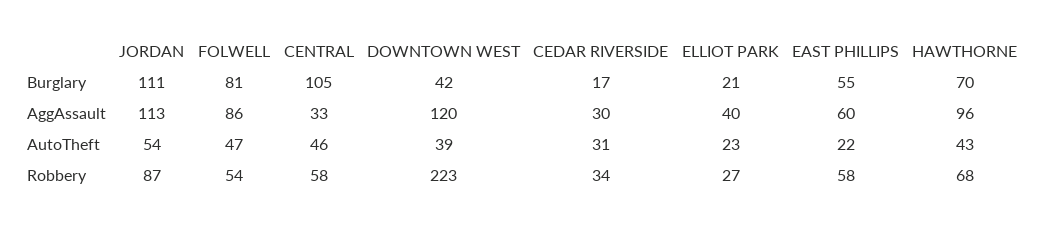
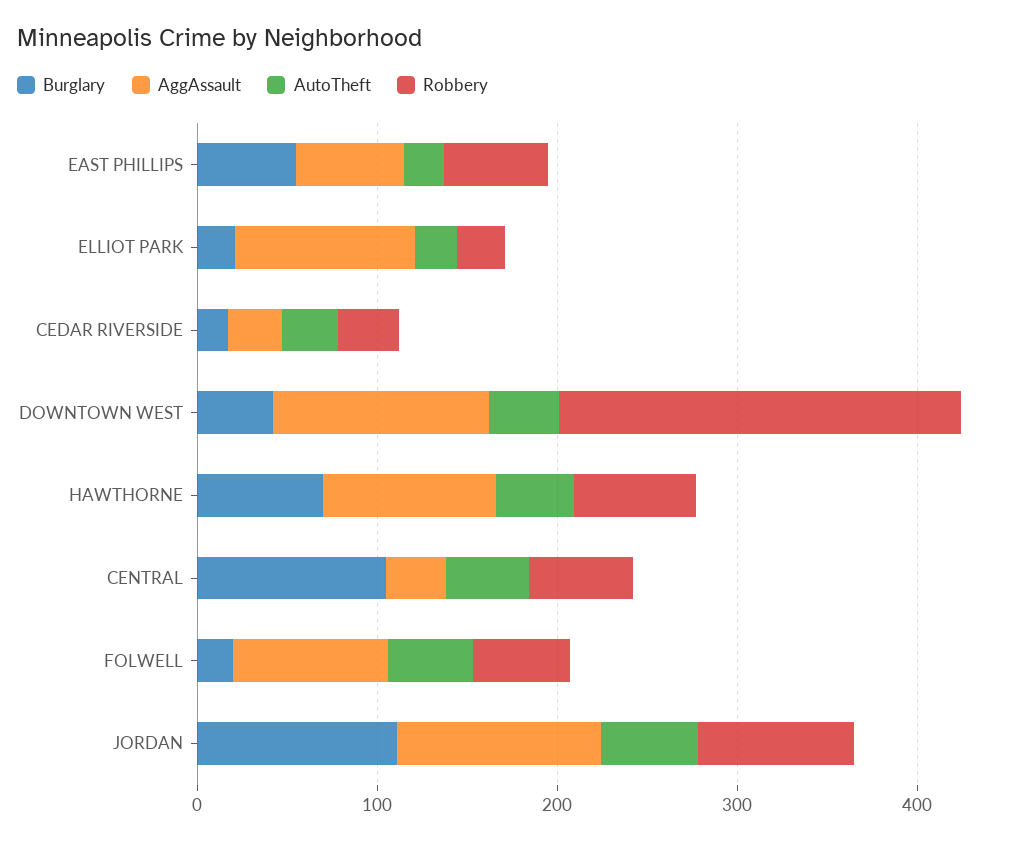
Burglary, FOLWELL: 81 -> 20
AggAssault, ELLIOT PARK: 40 -> 100

